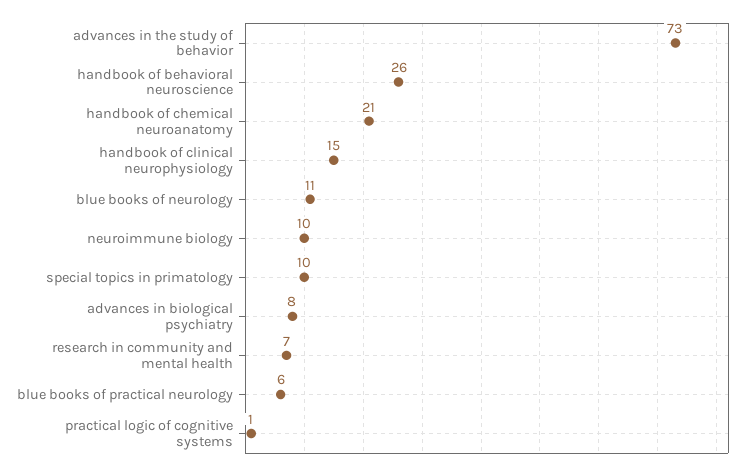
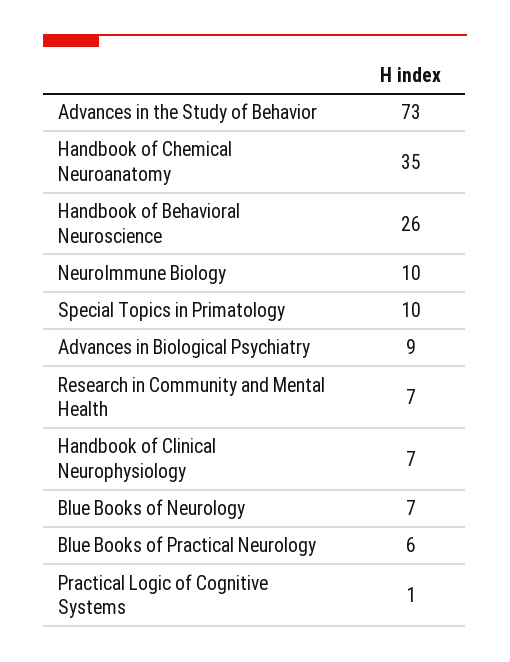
handbook of chemical neuroanatomy: 21 -> 35
handbook of clinical neurophysiology: 15 -> 7
blue books of neurology: 11 -> 7
advances in biological psychiatry: 8 -> 9

